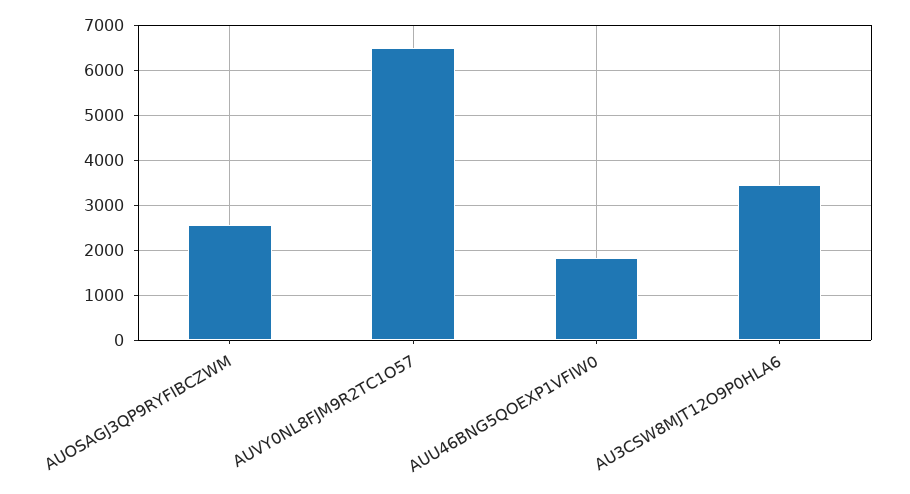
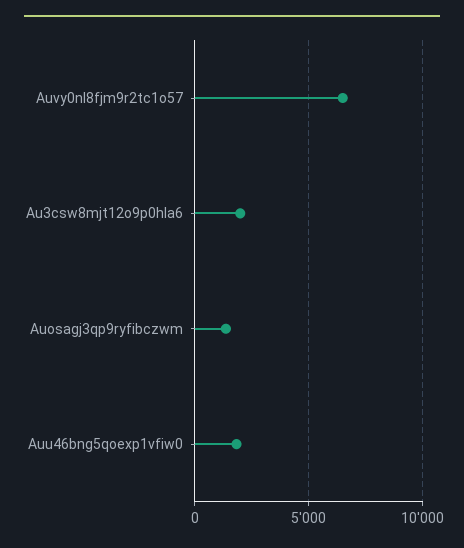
AUOSAGJ3QP9RYFIBCZWM: 2600 -> 1500
AU3CSW8MJT12O9P0HLA6: 3400 -> 2000

